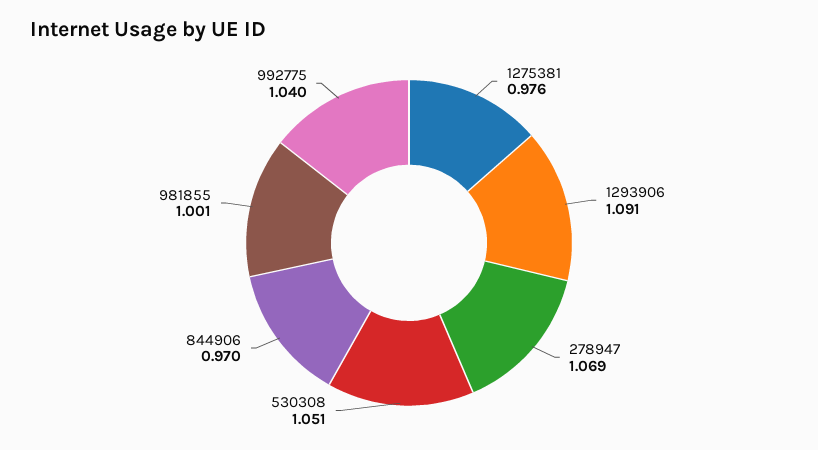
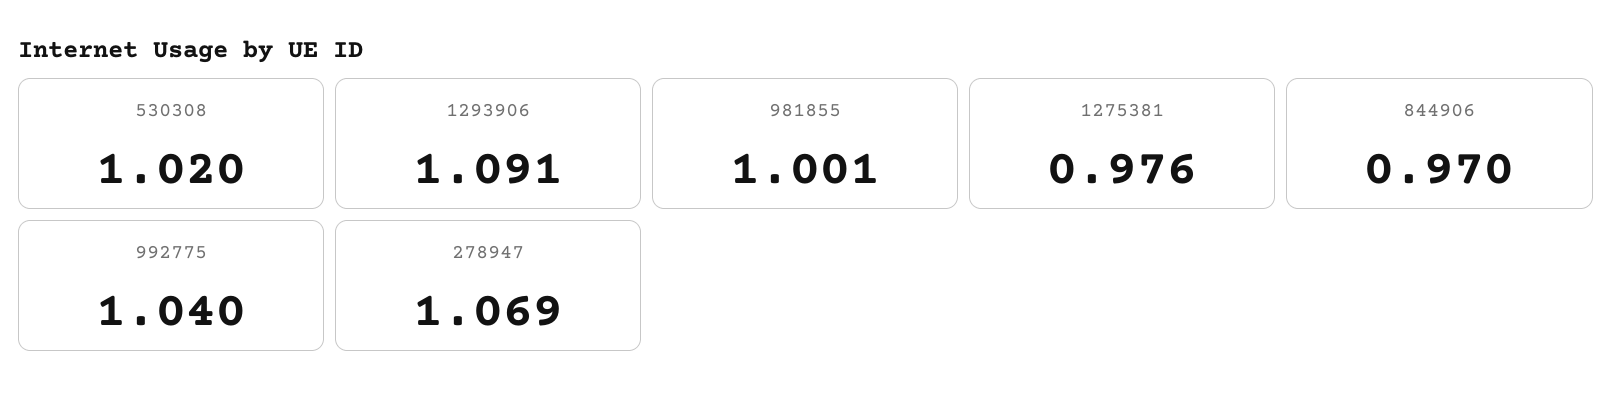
530308: 1.051 -> 1.02

